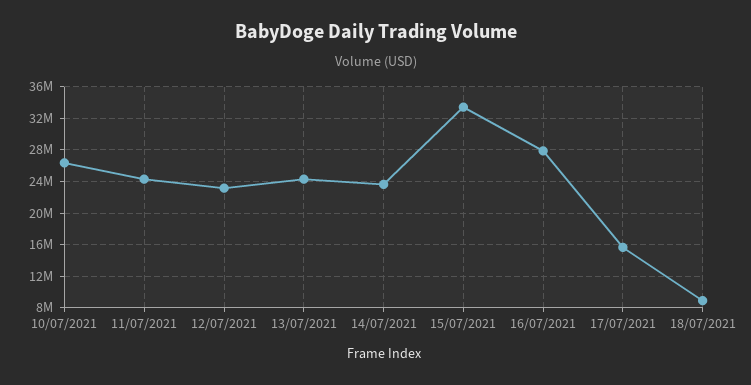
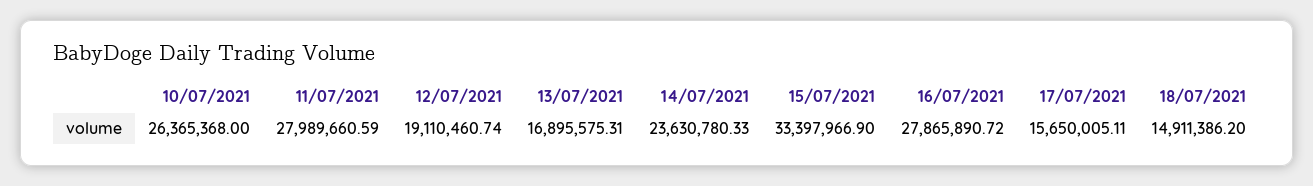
11/07/2021: 24000000 -> 27989660.59
12/07/2021: 23000000 -> 19110460.74
13/07/2021: 24000000 -> 16895575.31
18/07/2021: 9000000 -> 14911386.2

